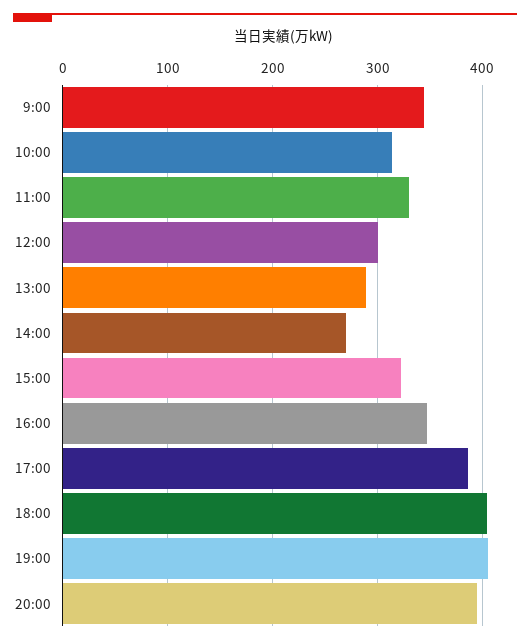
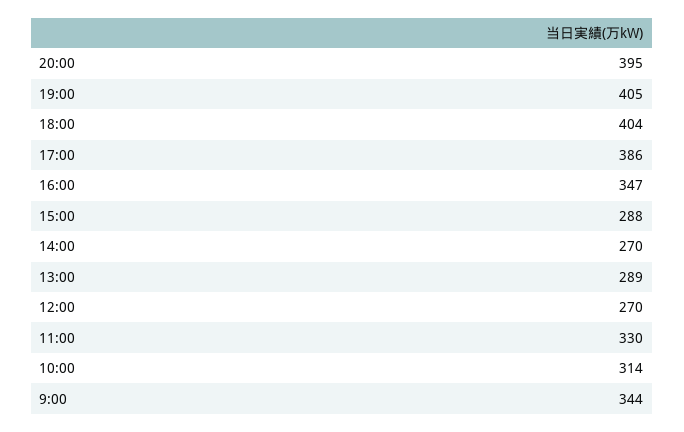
12:00: 300 -> 270
15:00: 320 -> 288

